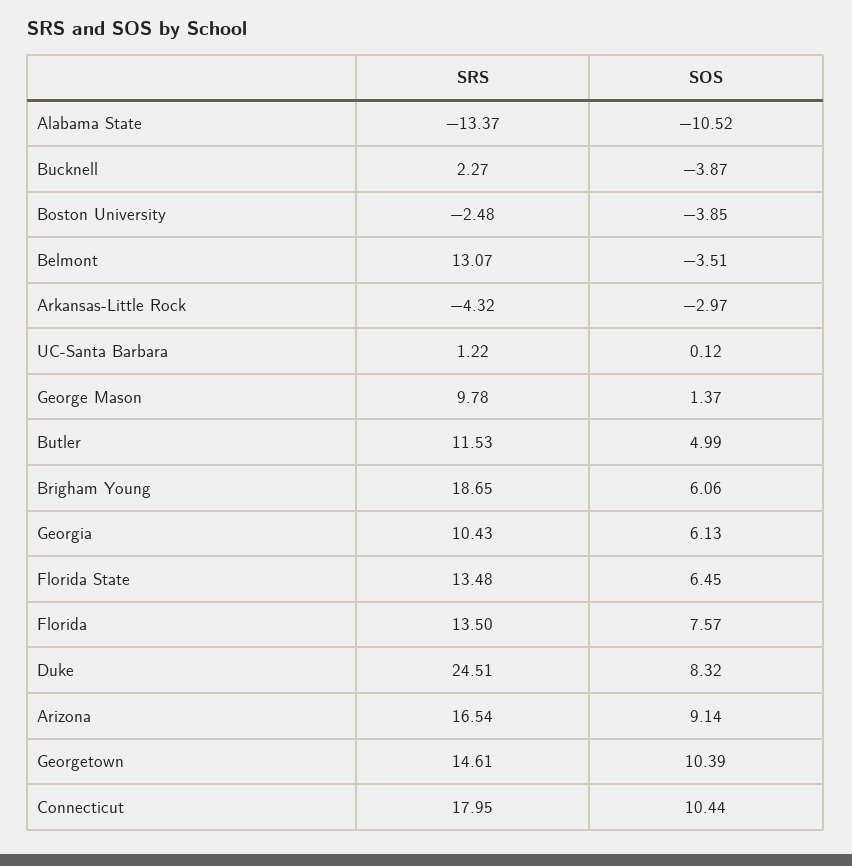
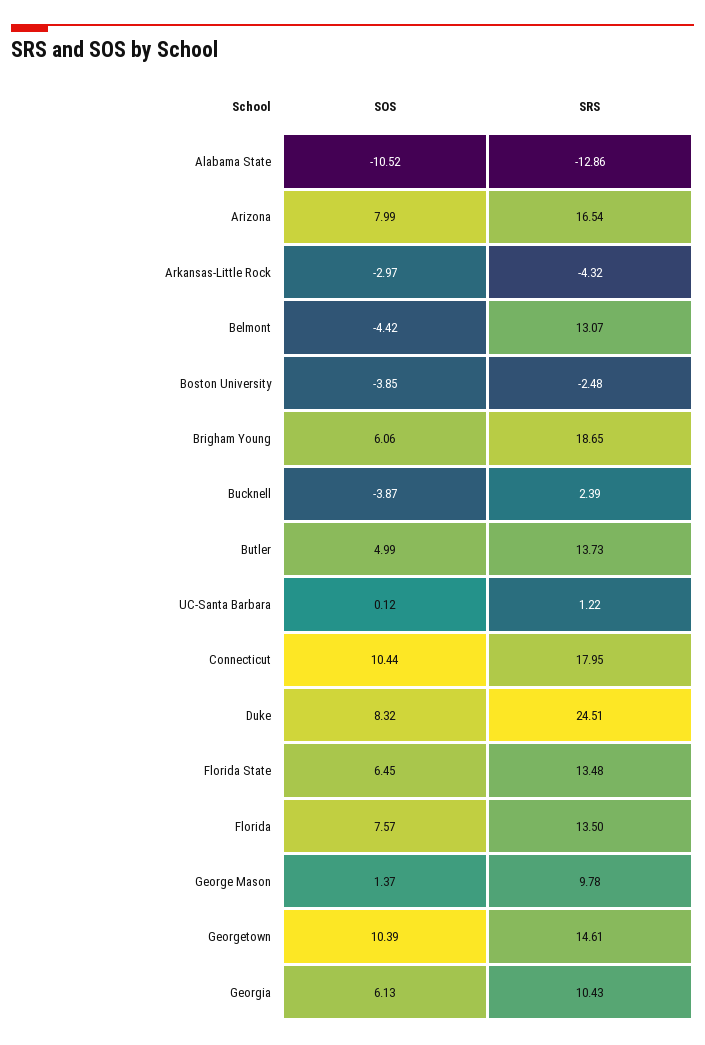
SRS, Alabama State: -13.37 -> -12.86
SRS, Bucknell: 2.27 -> 2.39
SOS, Belmont: -3.51 -> -4.42
SRS, Butler: 11.53 -> 13.73
SOS, Arizona: 9.14 -> 7.99

